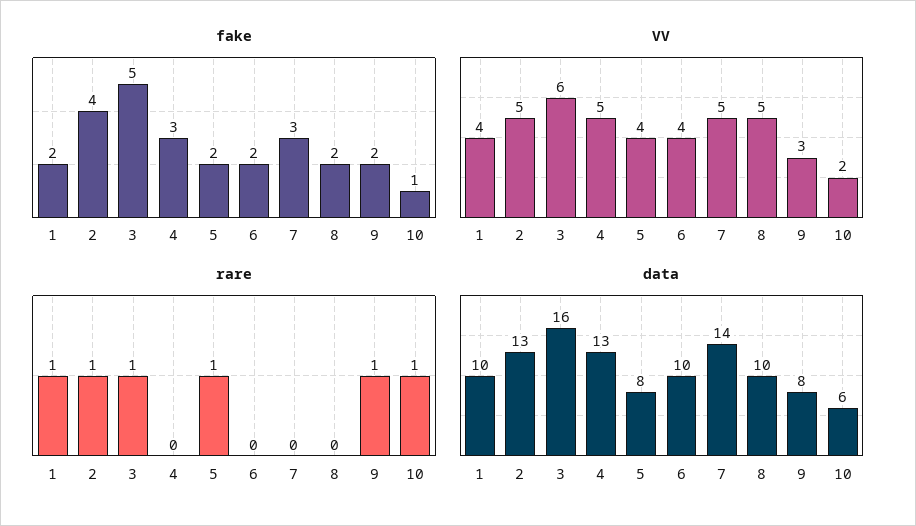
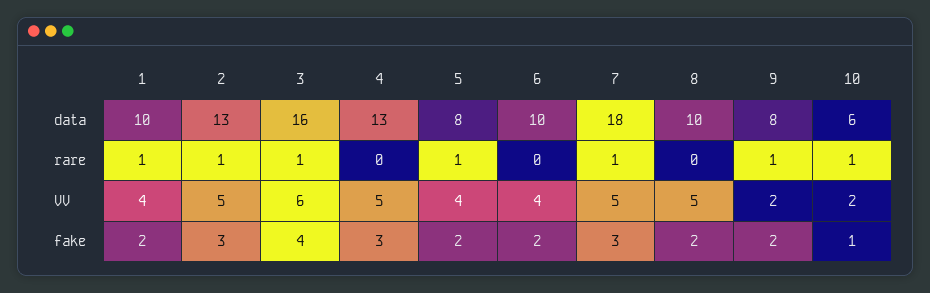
fake, 2: 4 -> 3
fake, 3: 5 -> 4
VV, 9: 3 -> 2
rare, 7: 0 -> 1
data, 7: 14 -> 18

